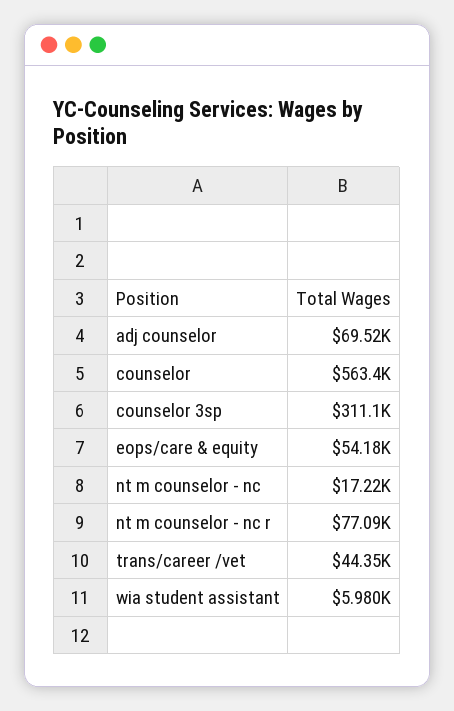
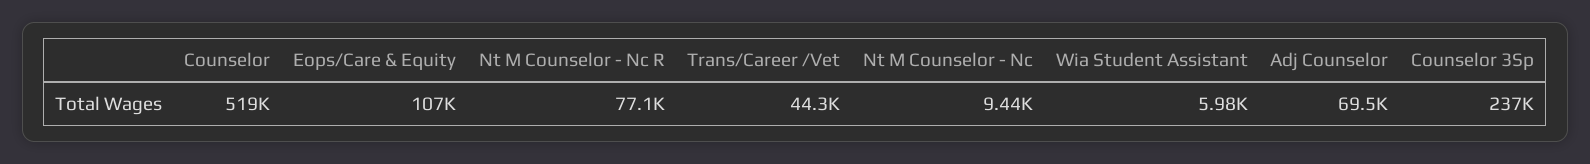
counselor: 563400 -> 519000
counselor 3sp: 311100 -> 237000
eops/care & equity: 54180 -> 107000
nt m counselor - nc: 17220 -> 9440

